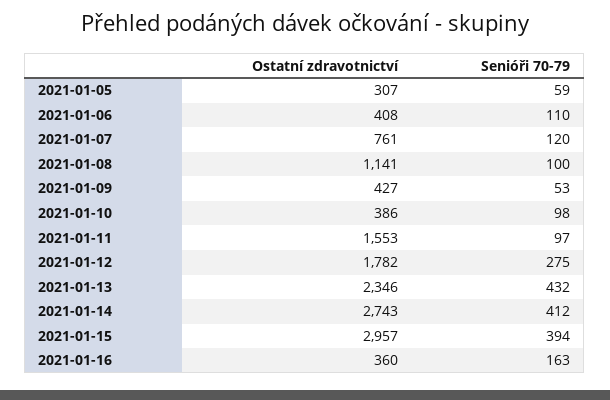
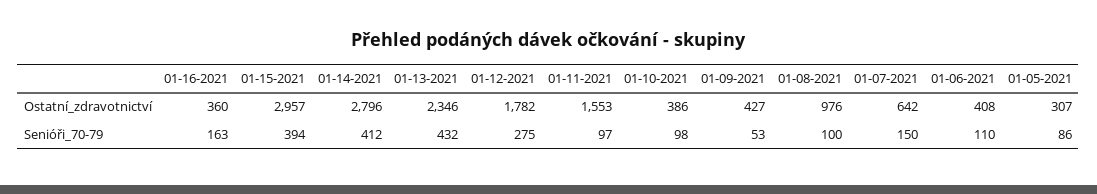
Senióři 70-79, 2021-01-05: 59 -> 86
Ostatní zdravotnictví, 2021-01-07: 761 -> 642
Senióři 70-79, 2021-01-07: 120 -> 150
Ostatní zdravotnictví, 2021-01-08: 1141 -> 976
Ostatní zdravotnictví, 2021-01-14: 2743 -> 2796

